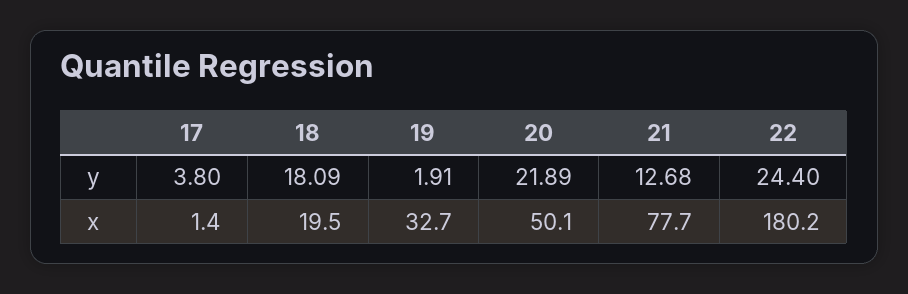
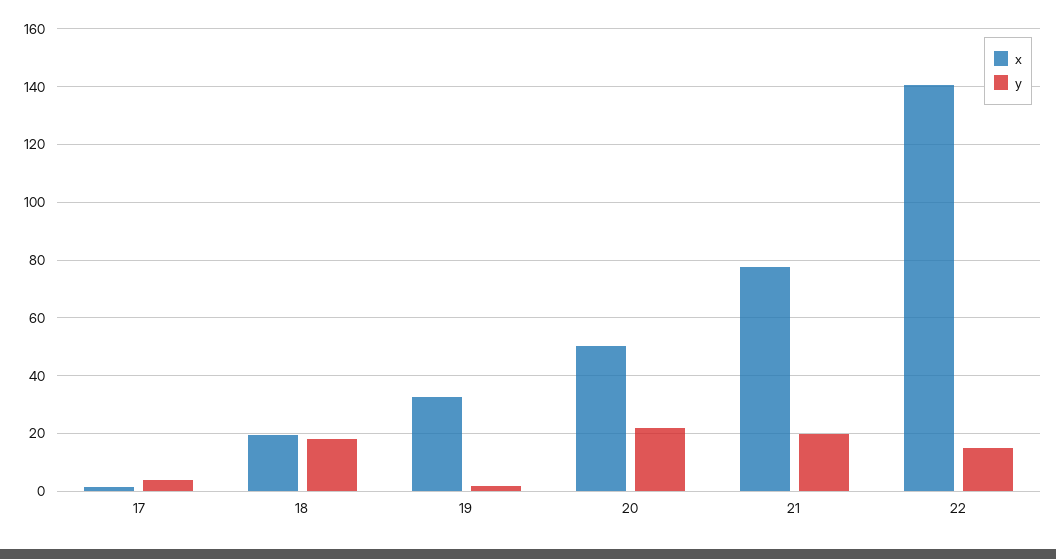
y, 21: 12.68 -> 20
y, 22: 24.4 -> 15
x, 22: 180.2 -> 140

